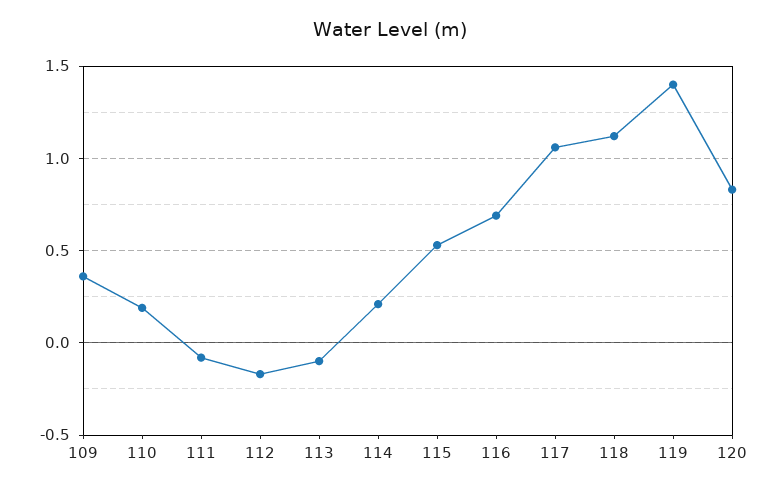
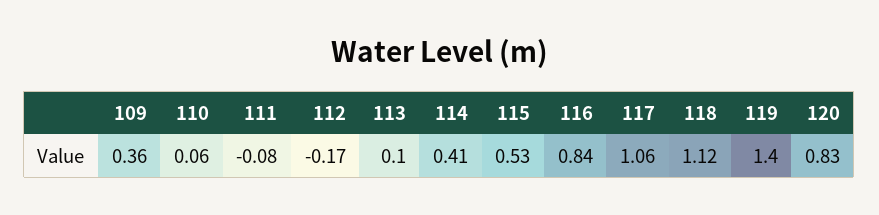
110: 0.2 -> 0.06
113: -0.1 -> 0.1
114: 0.2 -> 0.41
116: 0.7 -> 0.84

